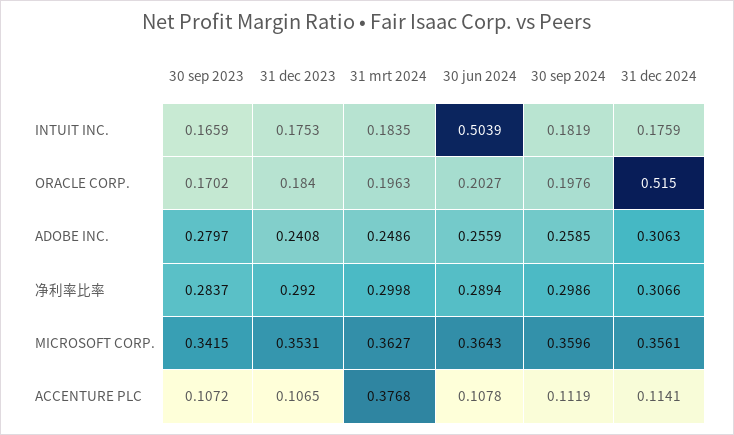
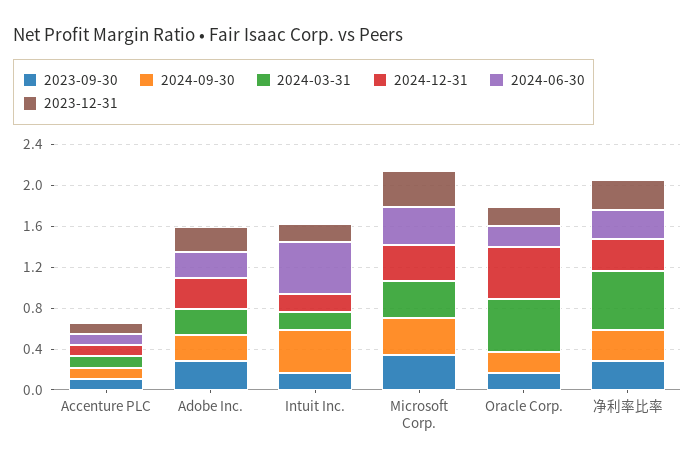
30 sep 2024, INTUIT INC.: 0.1819 -> 0.4
31 mrt 2024, ORACLE CORP.: 0.1963 -> 0.5
31 mrt 2024, 净利率比率: 0.2998 -> 0.6
31 mrt 2024, ACCENTURE PLC: 0.3768 -> 0.1

